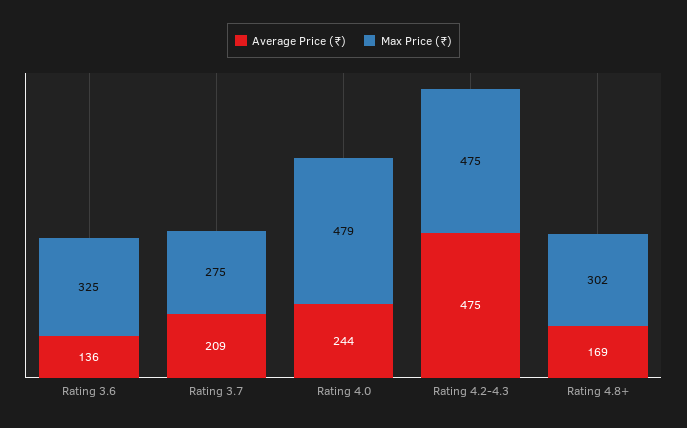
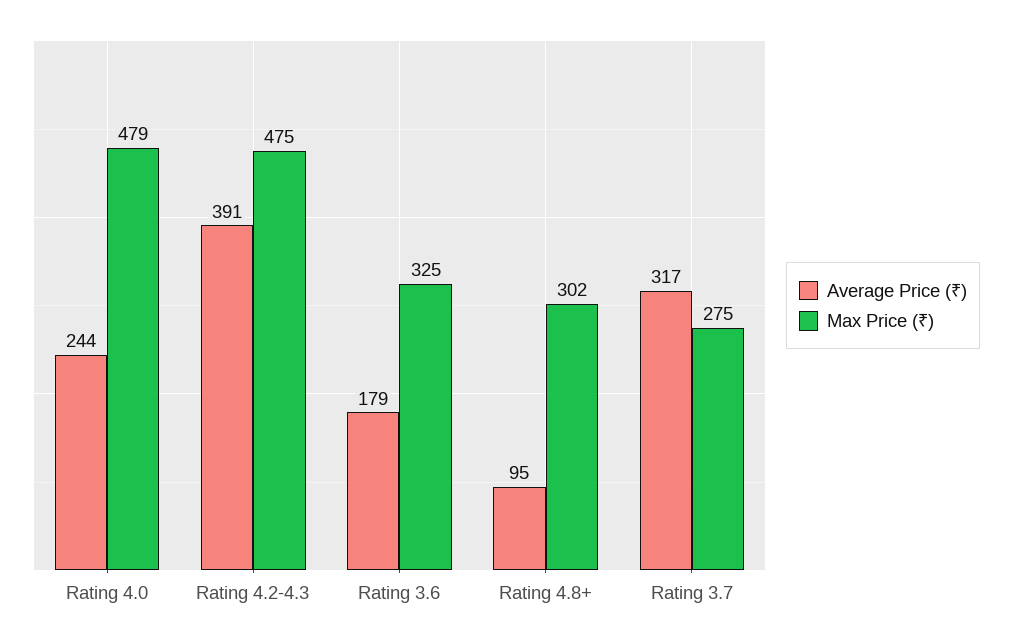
Average Price (₹), Rating 3.6: 136 -> 179
Average Price (₹), Rating 3.7: 209 -> 317
Average Price (₹), Rating 4.2-4.3: 475 -> 391
Average Price (₹), Rating 4.8+: 169 -> 95

